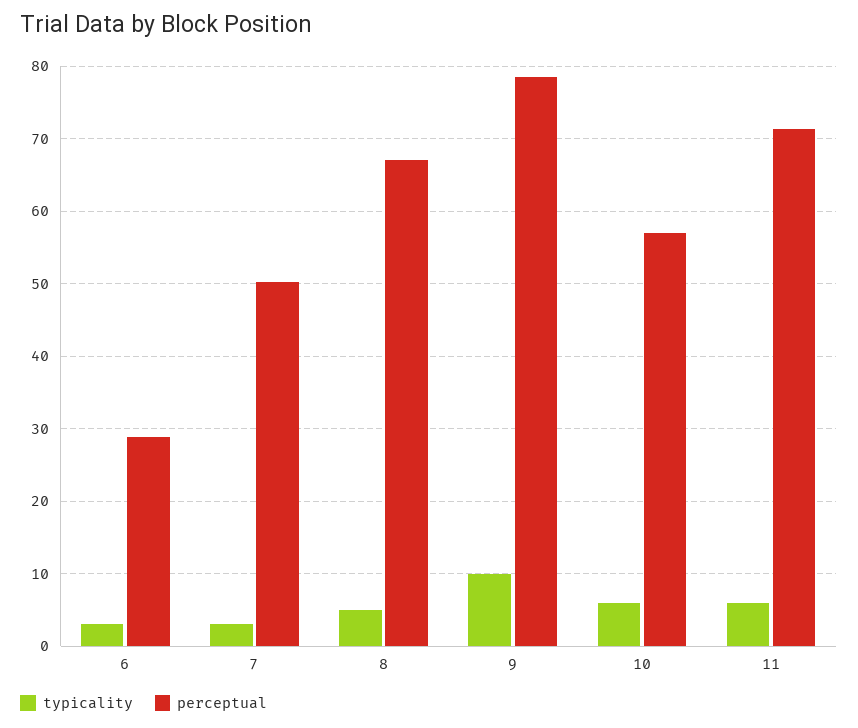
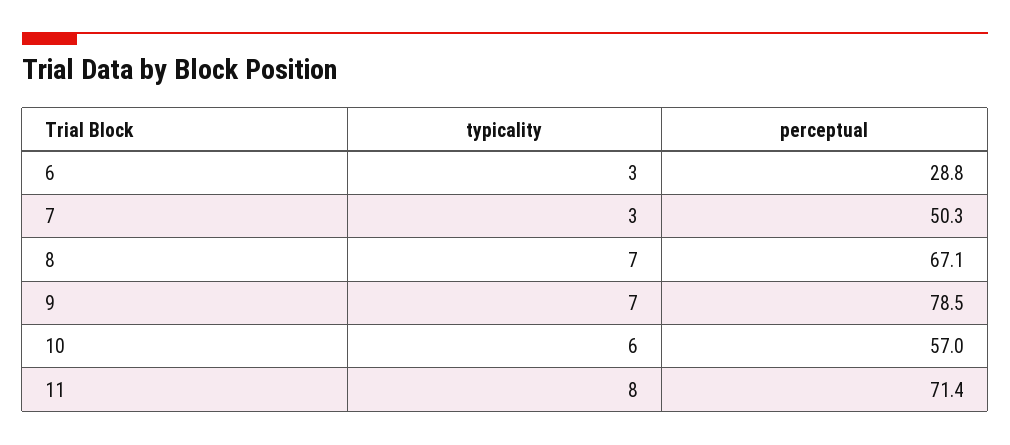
typicality, 8: 5 -> 7
typicality, 9: 10 -> 7
typicality, 11: 6 -> 8

